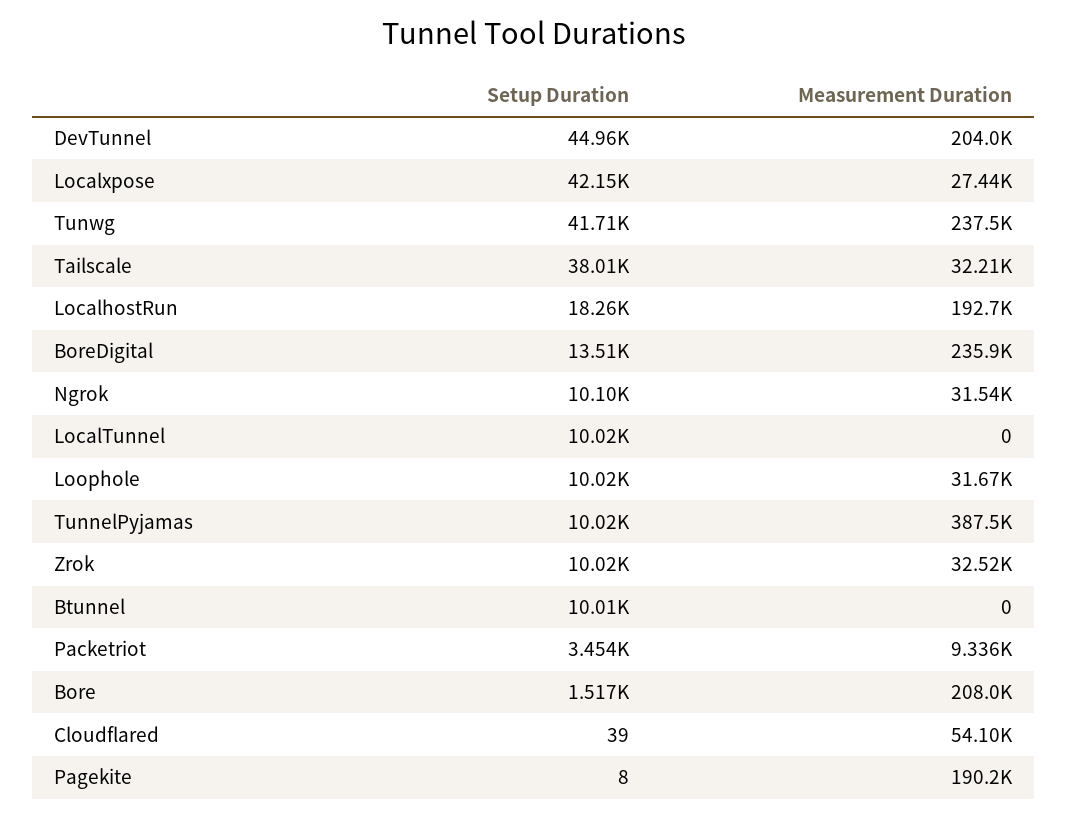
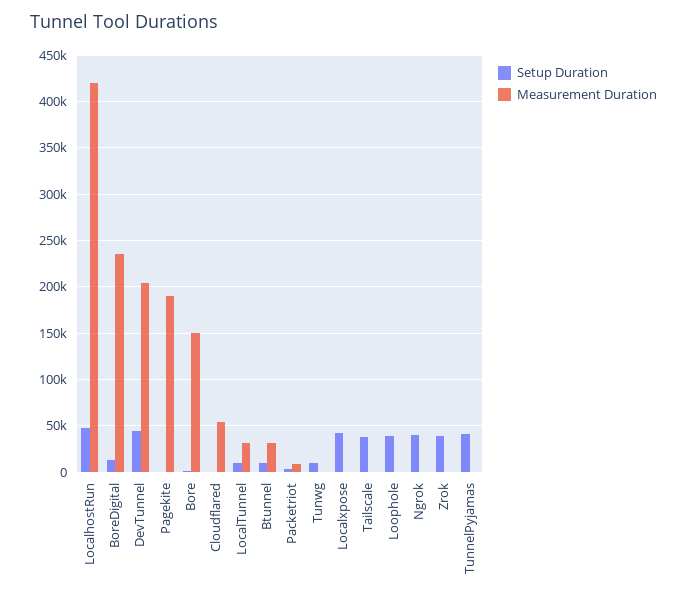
Measurement Duration, Localxpose: 27440 -> 0
Setup Duration, Tunwg: 41710 -> 10000
Measurement Duration, Tunwg: 237500 -> 0
Measurement Duration, Tailscale: 32210 -> 0
Setup Duration, LocalhostRun: 18260 -> 50000
Measurement Duration, LocalhostRun: 192700 -> 420000
Setup Duration, Ngrok: 10100 -> 40000
Measurement Duration, Ngrok: 31540 -> 0
Measurement Duration, LocalTunnel: 0 -> 30000
Setup Duration, Loophole: 10020 -> 40000
Measurement Duration, Loophole: 31670 -> 0
Setup Duration, TunnelPyjamas: 10020 -> 40000
Measurement Duration, TunnelPyjamas: 387500 -> 0
Setup Duration, Zrok: 10020 -> 40000
Measurement Duration, Zrok: 32520 -> 0
Measurement Duration, Btunnel: 0 -> 30000
Measurement Duration, Bore: 208000 -> 150000

